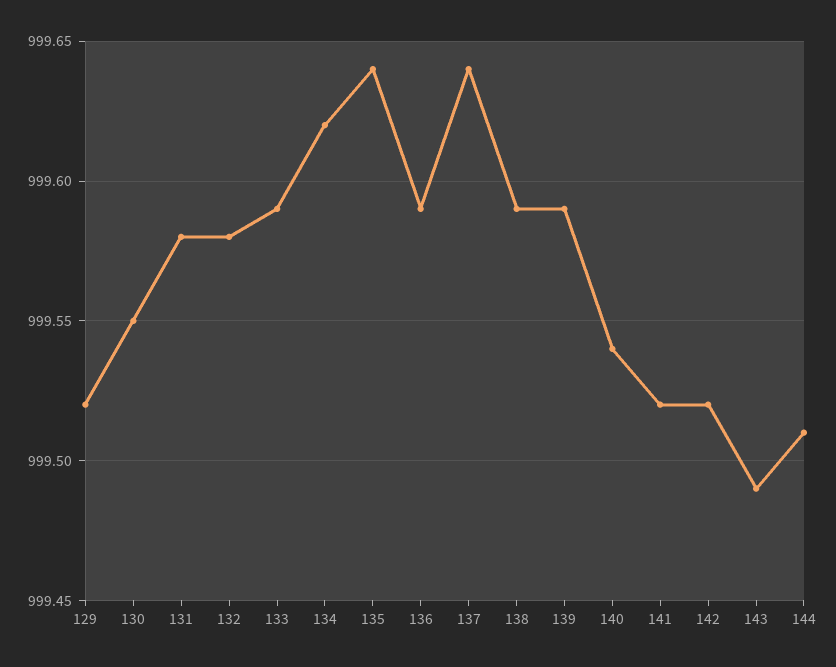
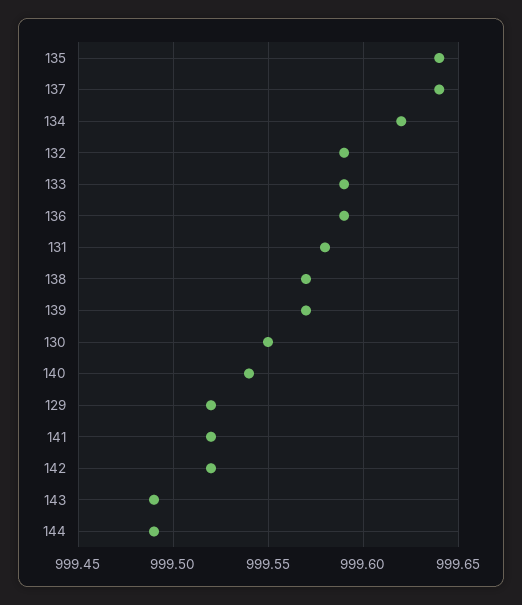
132: 999.58 -> 999.59
138: 999.59 -> 999.57
139: 999.59 -> 999.57
144: 999.51 -> 999.49

